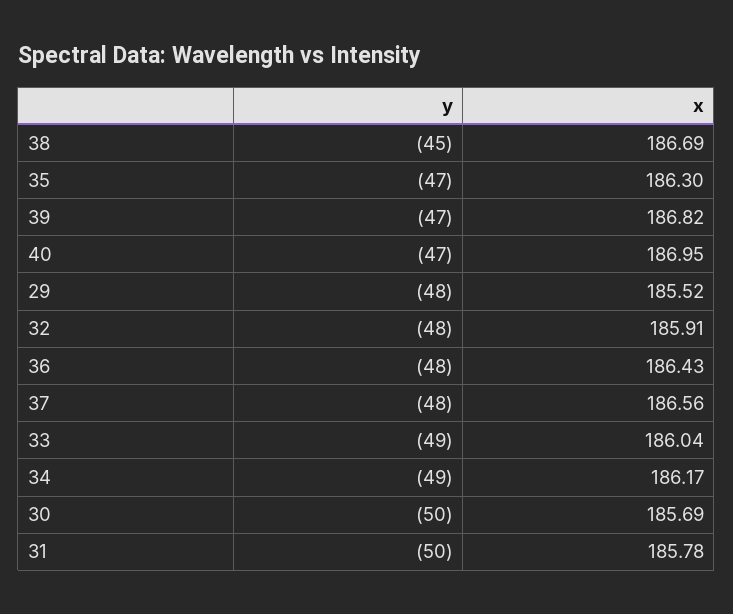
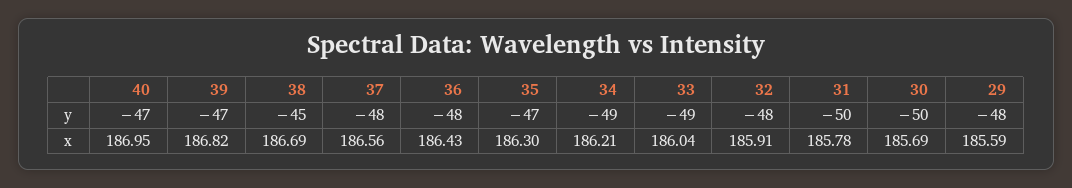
x, 29: 185.52 -> 185.59
x, 34: 186.17 -> 186.21

